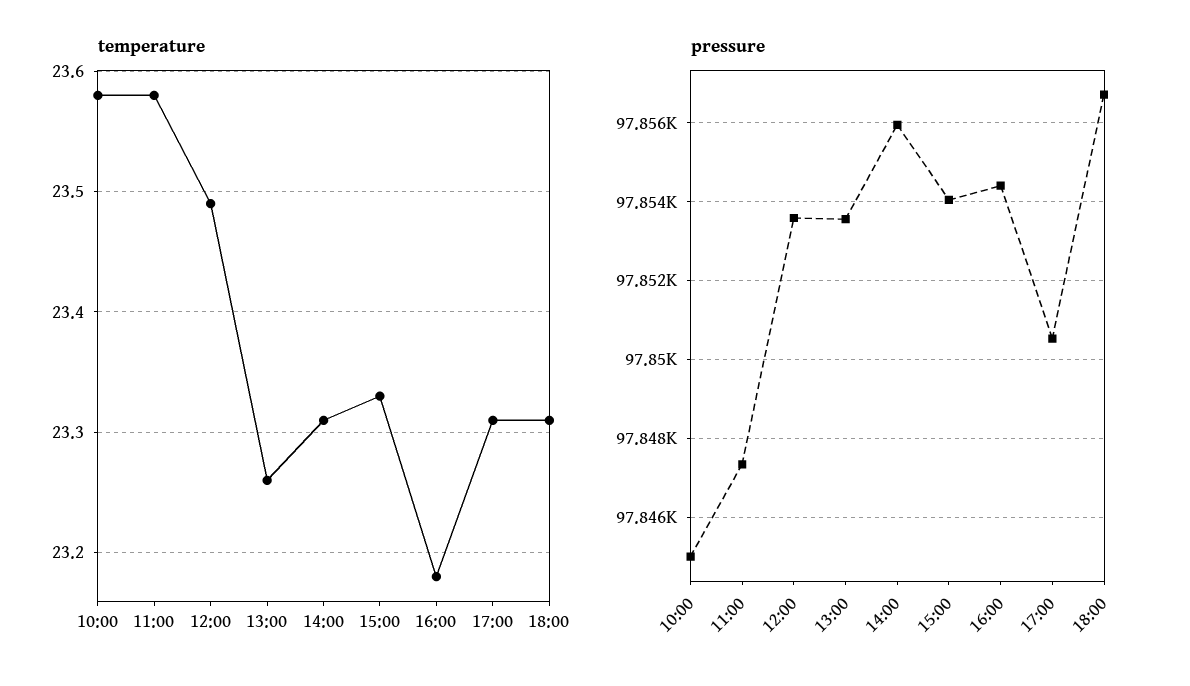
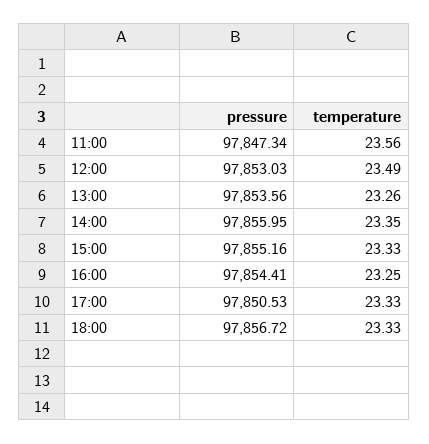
temperature, 10:00: 23.58 -> none
temperature, 11:00: 23.58 -> 23.56
temperature, 14:00: 23.31 -> 23.35
temperature, 16:00: 23.18 -> 23.25
temperature, 17:00: 23.31 -> 23.33
temperature, 18:00: 23.31 -> 23.33
pressure, 10:00: 97845 -> none
pressure, 12:00: 97853.6 -> 97853.03
pressure, 15:00: 97854 -> 97855.16

